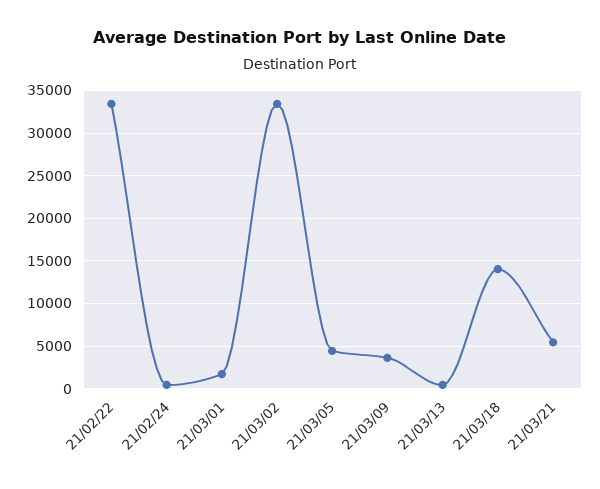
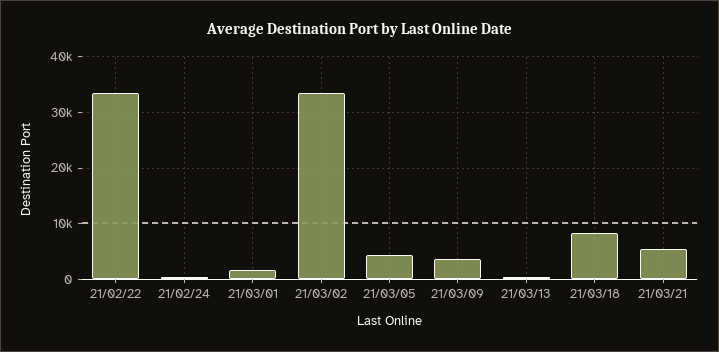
21/03/18: 14000 -> 8000

